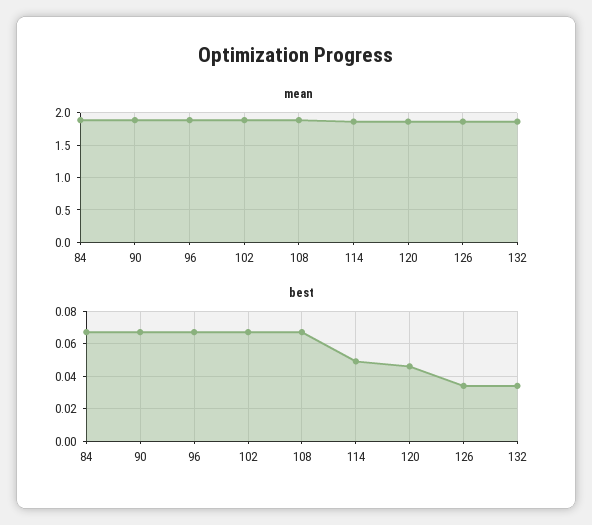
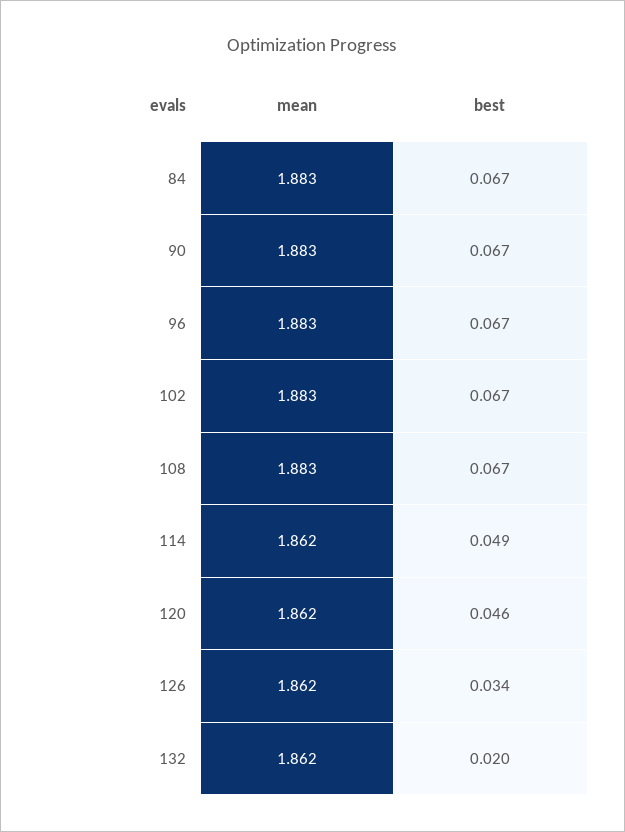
best, 132: 0.035 -> 0.02

